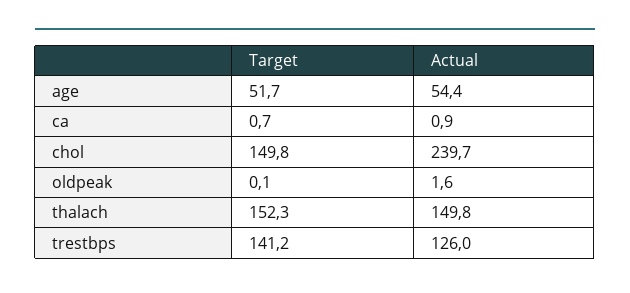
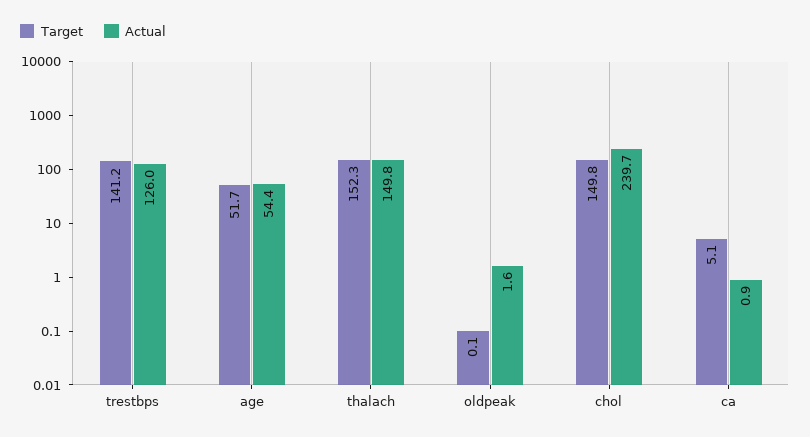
Target, ca: 0.7 -> 5.1

